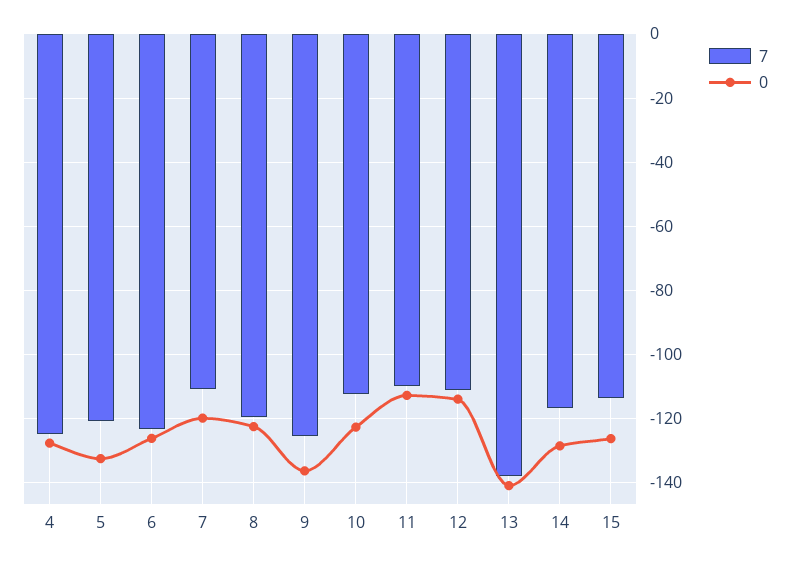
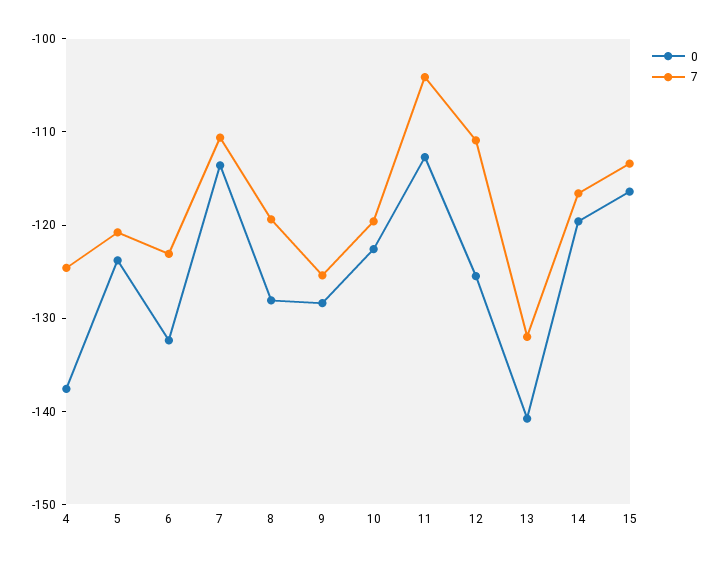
0, 4: -128 -> -138
0, 5: -132 -> -124
0, 6: -126 -> -132
0, 7: -120 -> -114
0, 8: -122 -> -128
0, 9: -136 -> -128
7, 10: -112 -> -120
7, 11: -110 -> -104
0, 12: -114 -> -126
7, 13: -138 -> -132
0, 14: -128 -> -120
0, 15: -126 -> -116

